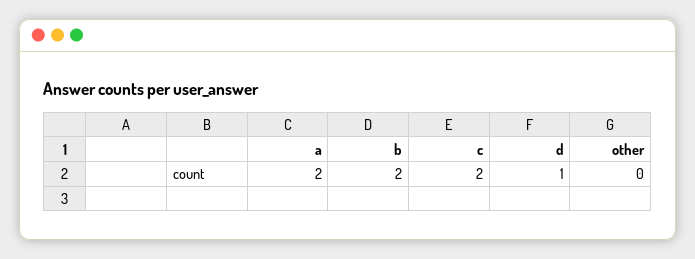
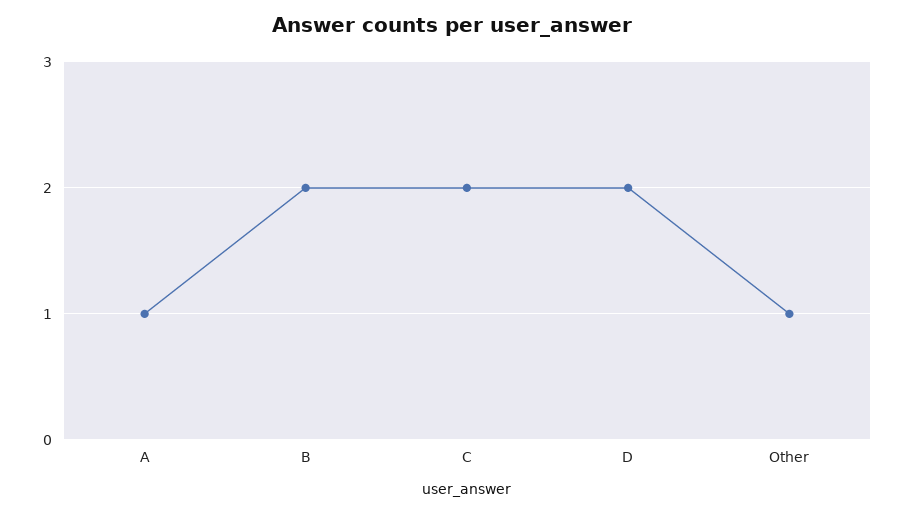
a: 2 -> 1
d: 1 -> 2
other: 0 -> 1

